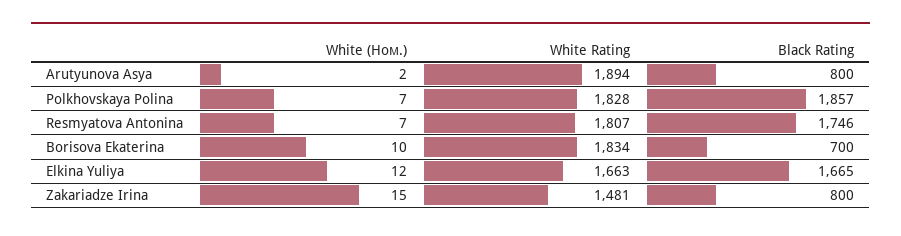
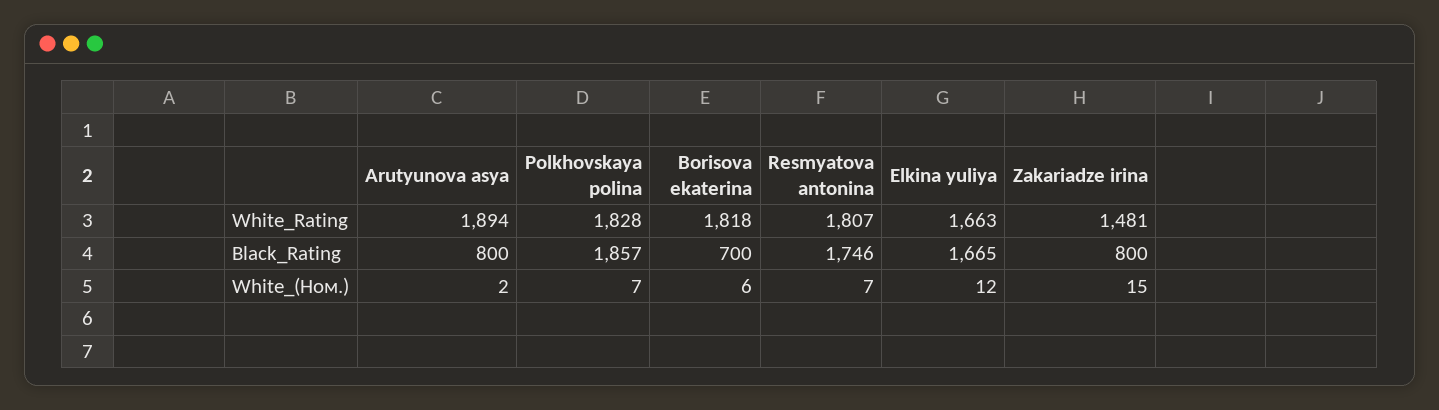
White (Ном.), Borisova Ekaterina: 10 -> 6
White Rating, Borisova Ekaterina: 1834 -> 1818

